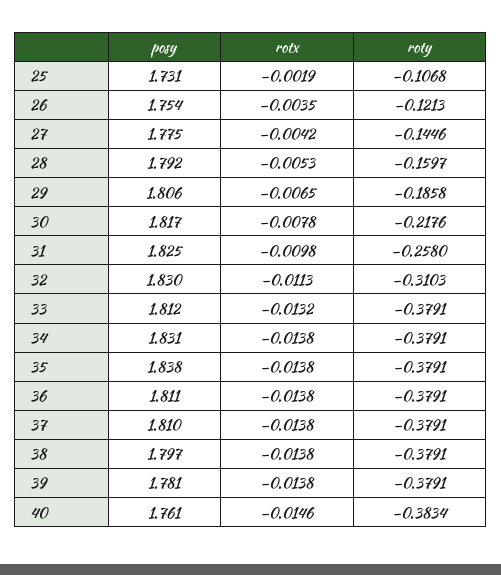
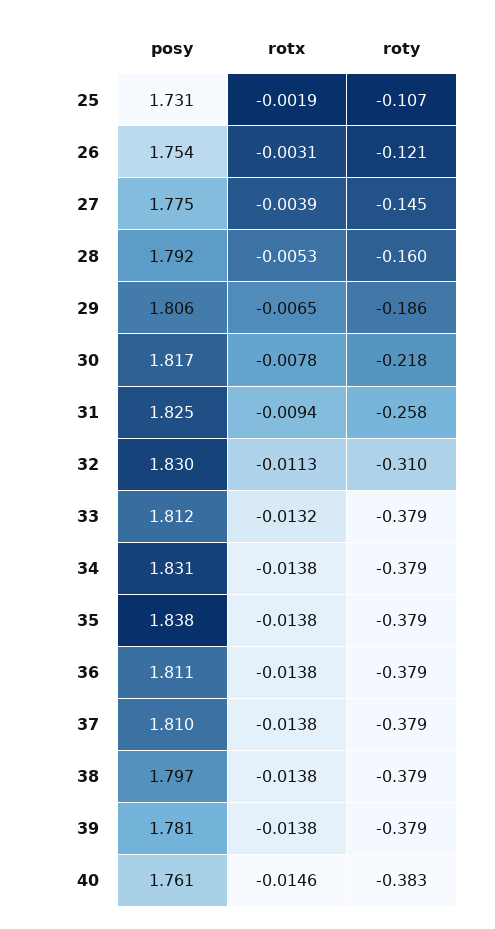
rotx, 26: -0.0035 -> -0.0031
rotx, 27: -0.0042 -> -0.0039
rotx, 31: -0.0098 -> -0.0094

